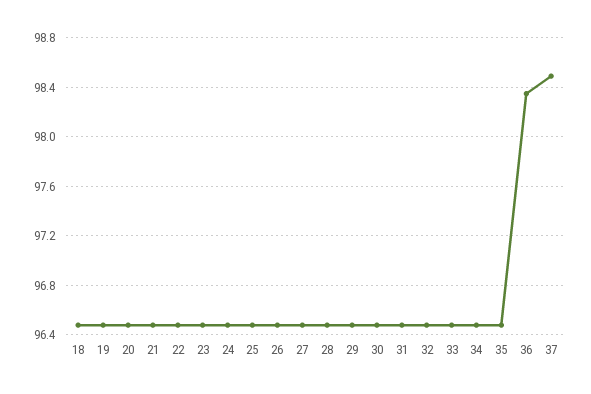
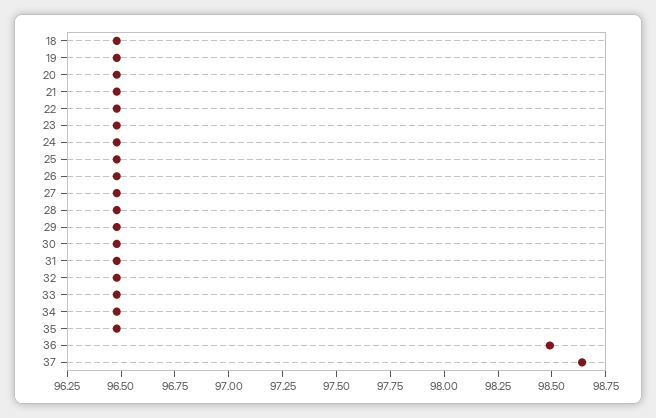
36: 98.35 -> 98.5
37: 98.5 -> 98.65

